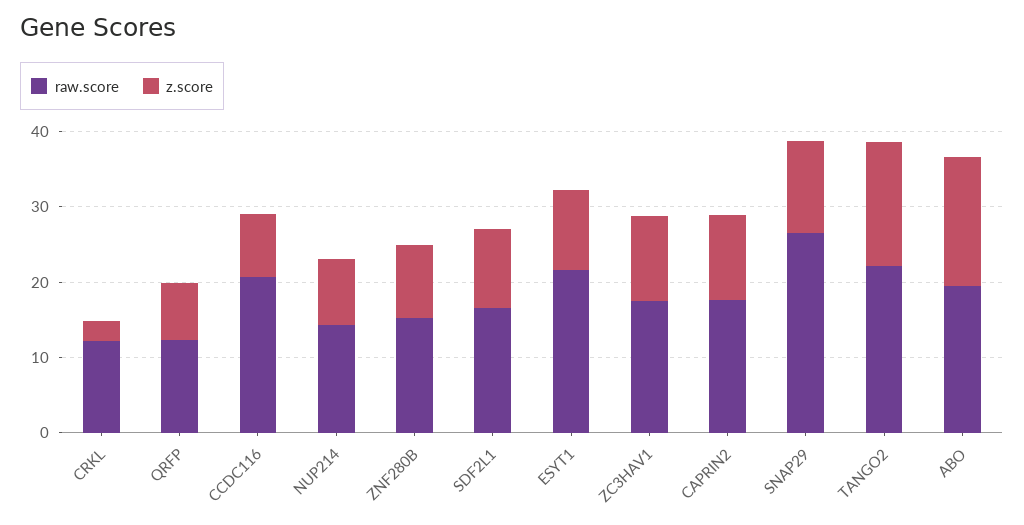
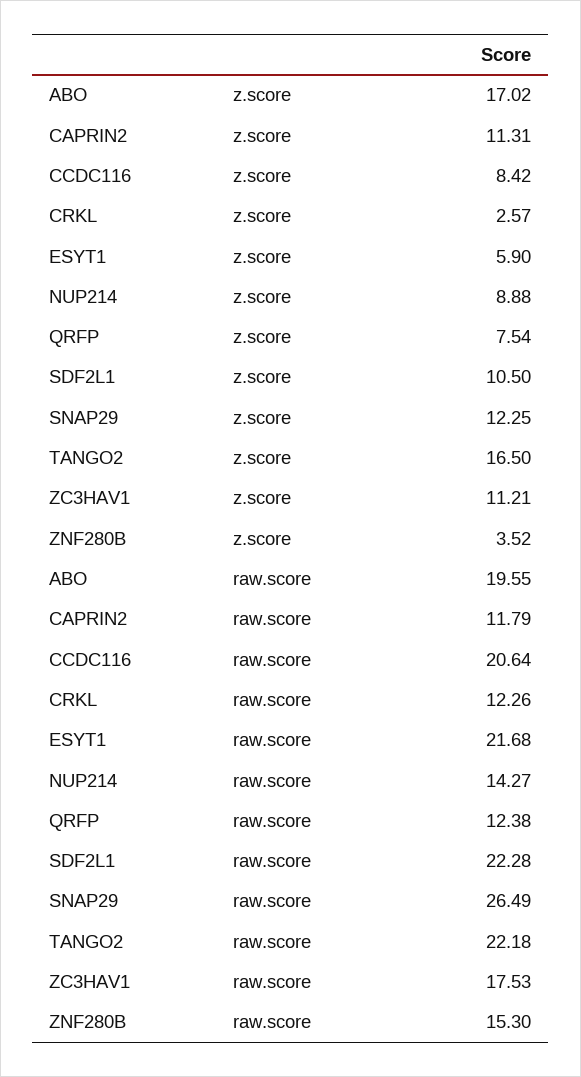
z.score, ZNF280B: 10 -> 3.52
raw.score, SDF2L1: 16 -> 22.28
z.score, ESYT1: 10 -> 5.9
raw.score, CAPRIN2: 18 -> 11.79

